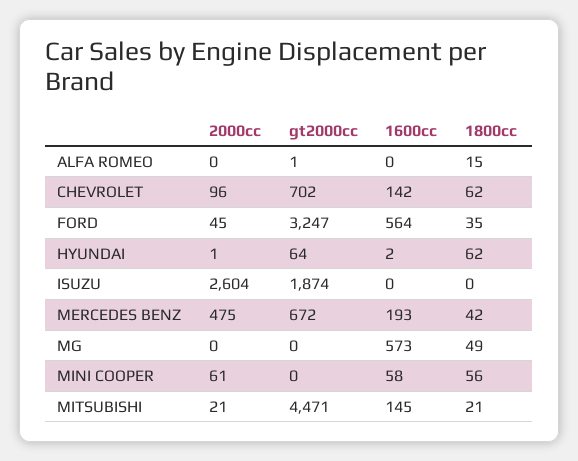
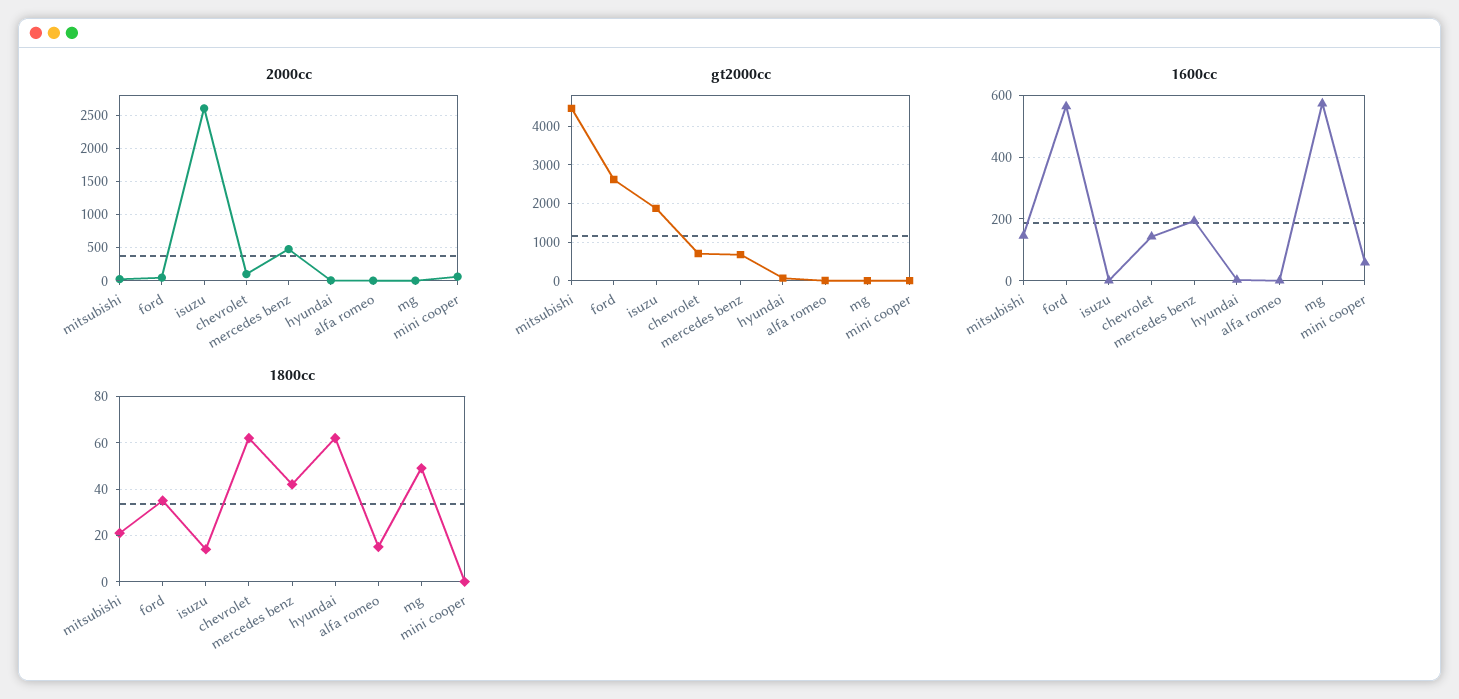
gt2000cc, FORD: 3247 -> 2600
1800cc, ISUZU: 0 -> 15
1800cc, MINI COOPER: 56 -> 0

